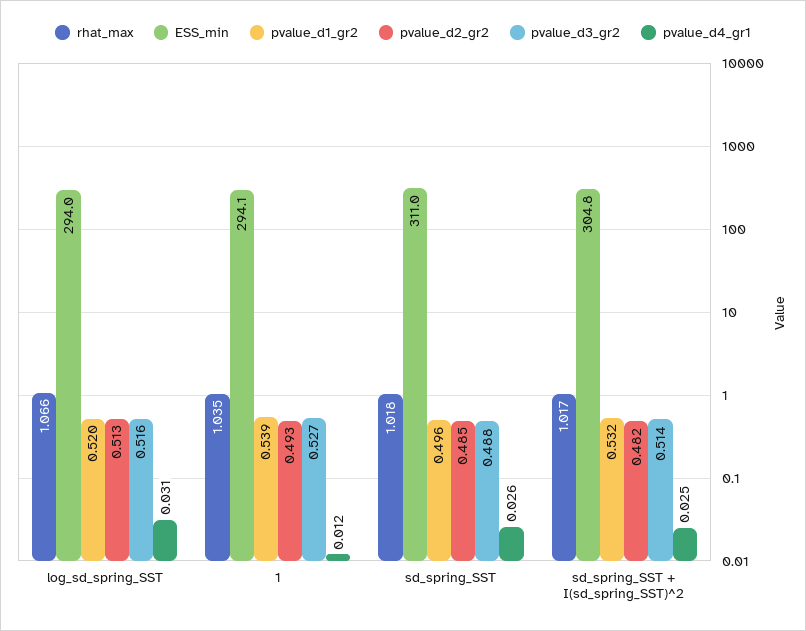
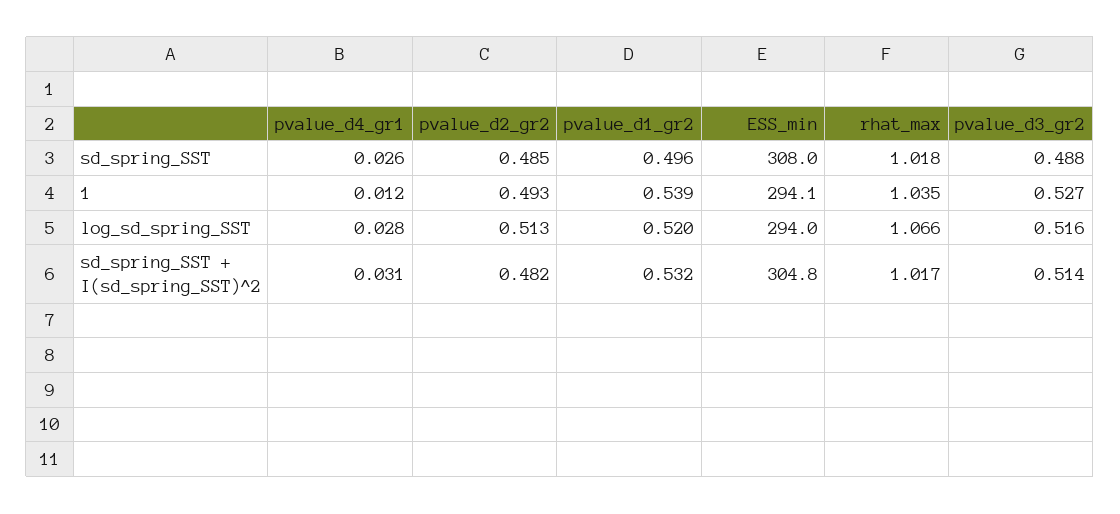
pvalue_d4_gr1, log_sd_spring_SST: 0.031 -> 0.028
ESS_min, sd_spring_SST: 311 -> 308
pvalue_d4_gr1, sd_spring_SST + I(sd_spring_SST)^2: 0.025 -> 0.031

